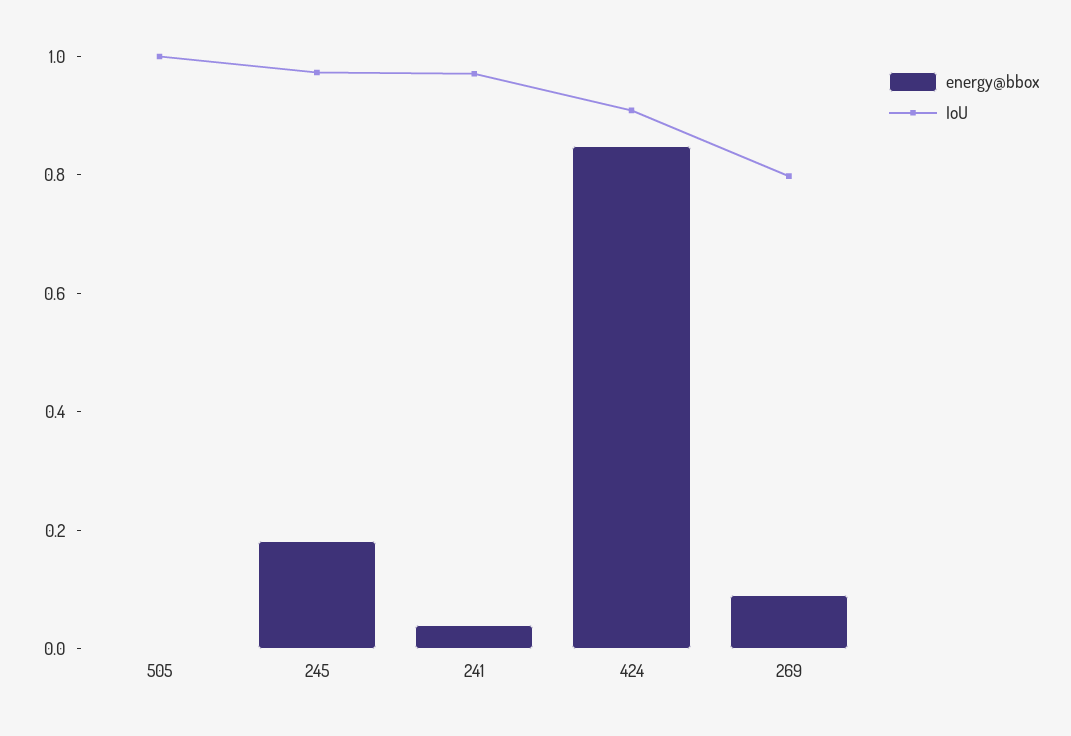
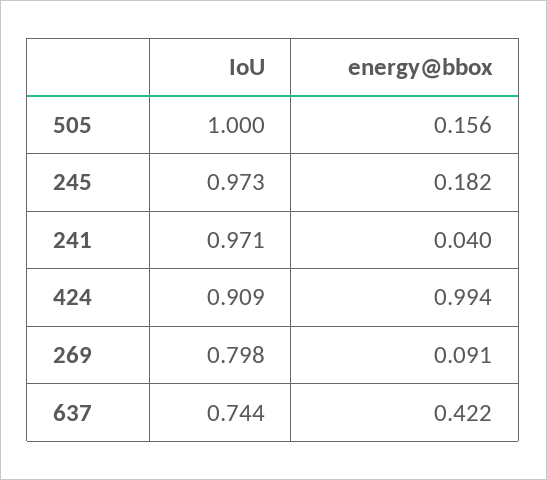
energy@bbox, 505: 0 -> 0.156
energy@bbox, 424: 0.85 -> 0.994
IoU, 637: none -> 0.744
energy@bbox, 637: none -> 0.422

